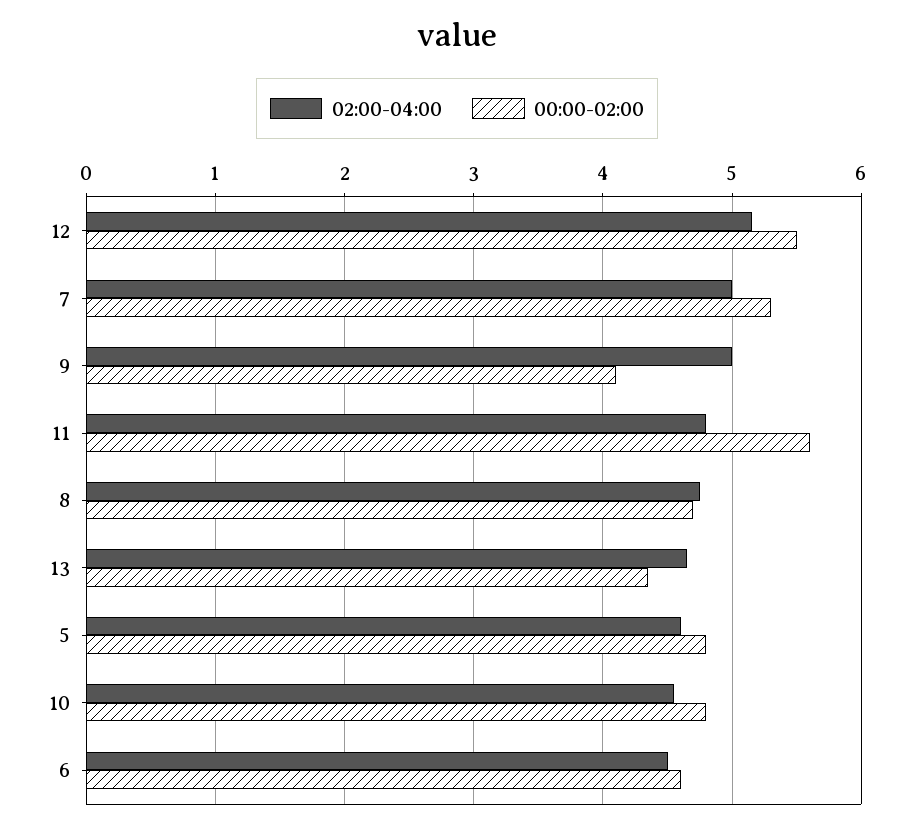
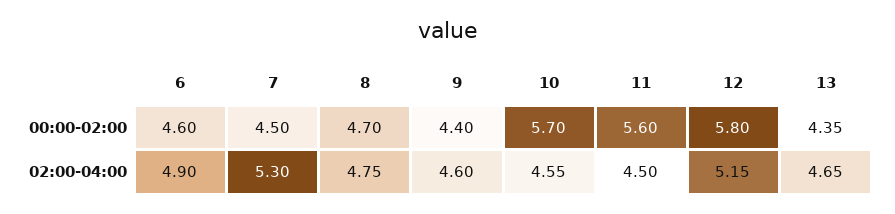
00:00-02:00, 12: 5.5 -> 5.8
02:00-04:00, 7: 5 -> 5.3
00:00-02:00, 7: 5.3 -> 4.5
02:00-04:00, 9: 5 -> 4.6
00:00-02:00, 9: 4.1 -> 4.4
02:00-04:00, 11: 4.8 -> 4.5
02:00-04:00, 5: 4.6 -> none
00:00-02:00, 5: 4.8 -> none
00:00-02:00, 10: 4.8 -> 5.7
02:00-04:00, 6: 4.5 -> 4.9

